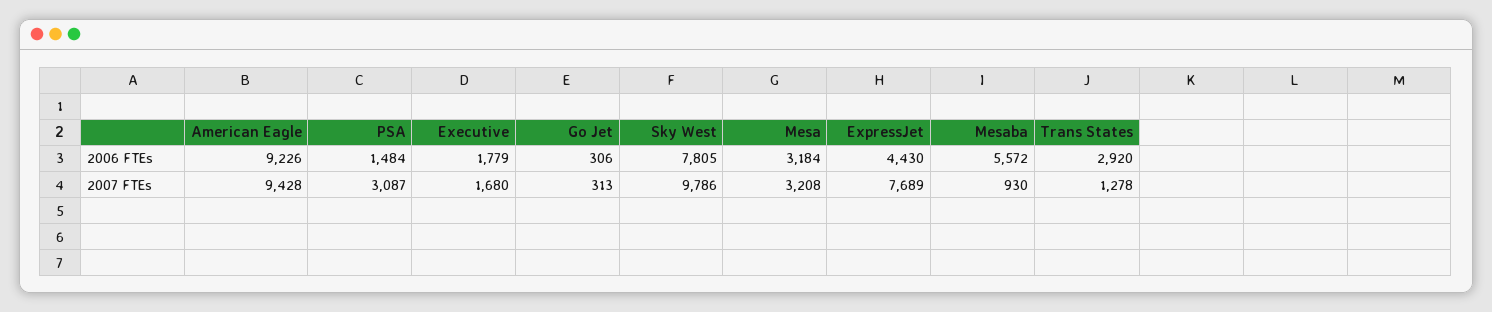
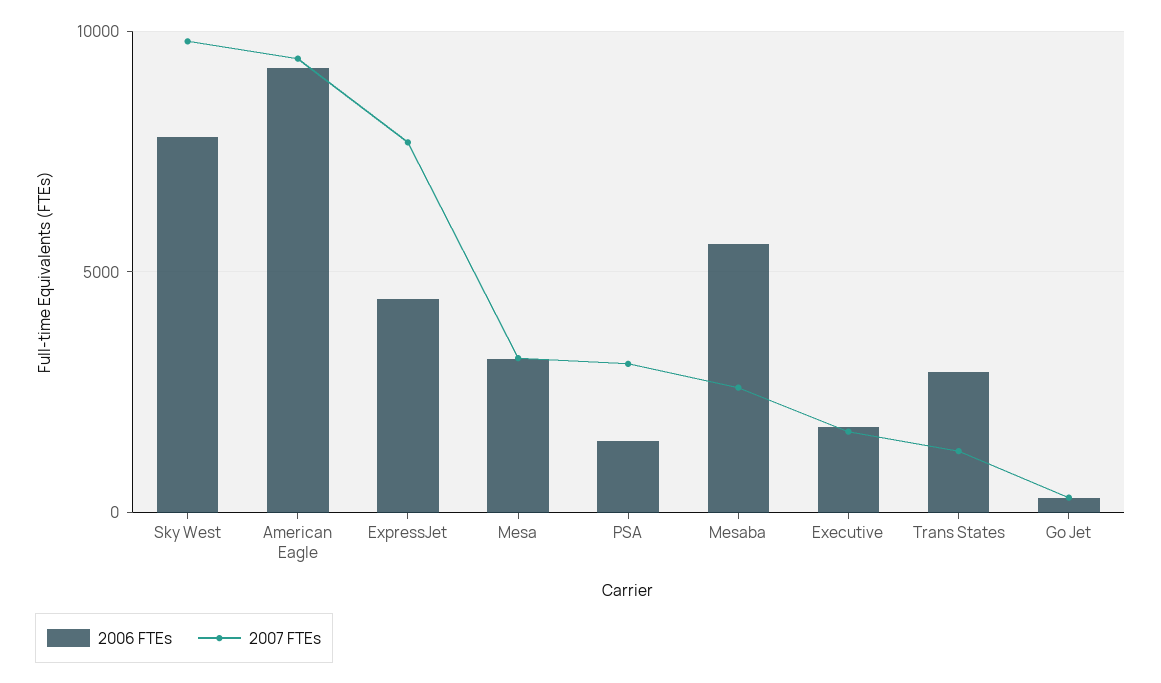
2007 FTEs, Mesaba: 930 -> 2500

